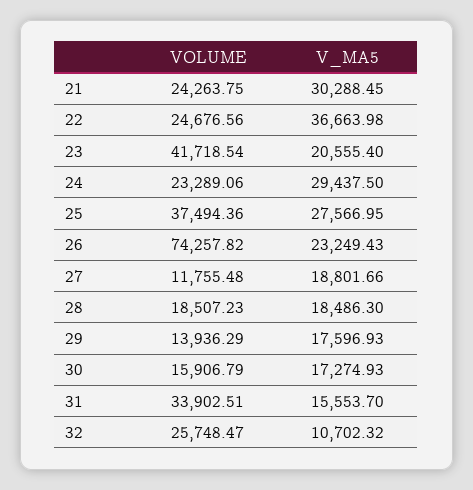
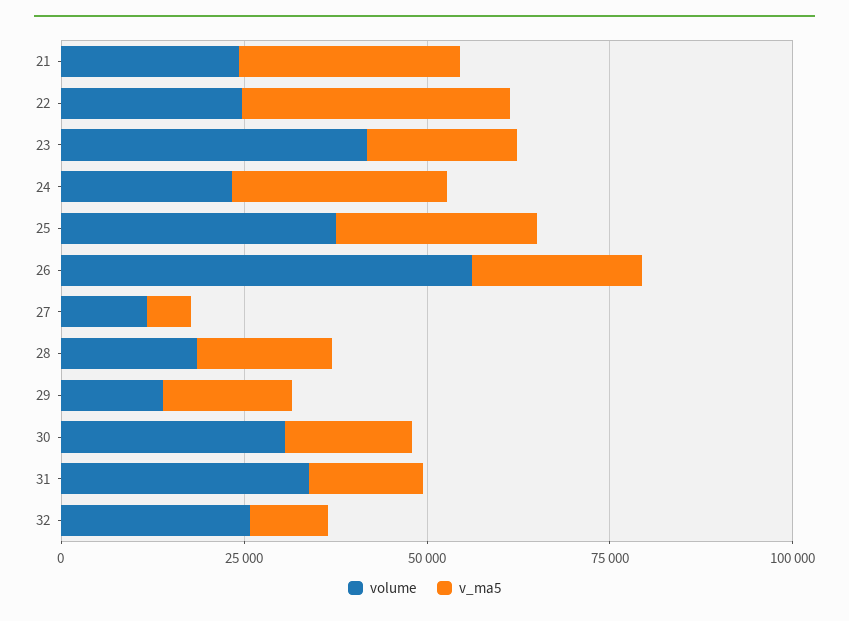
VOLUME, 26: 74257.82 -> 55000
V_MA5, 27: 18801.66 -> 5000
VOLUME, 30: 15906.79 -> 30000

